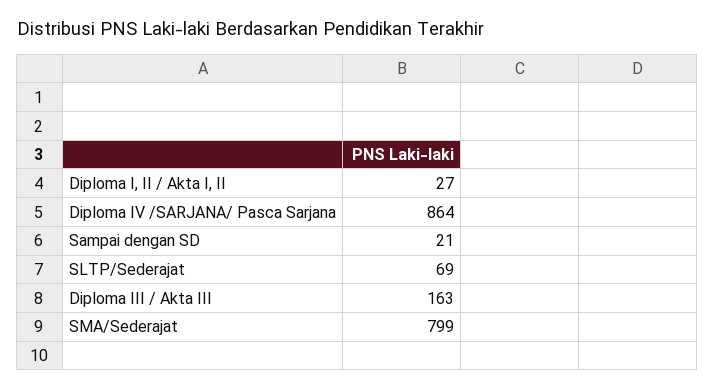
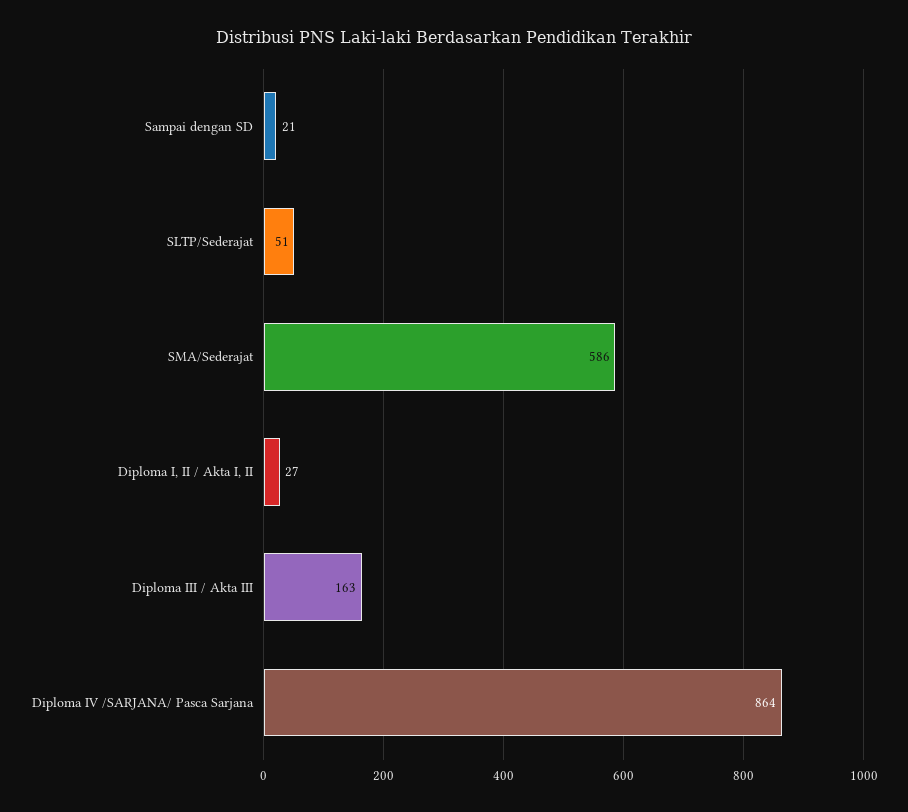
SLTP/Sederajat: 69 -> 51
SMA/Sederajat: 799 -> 586

